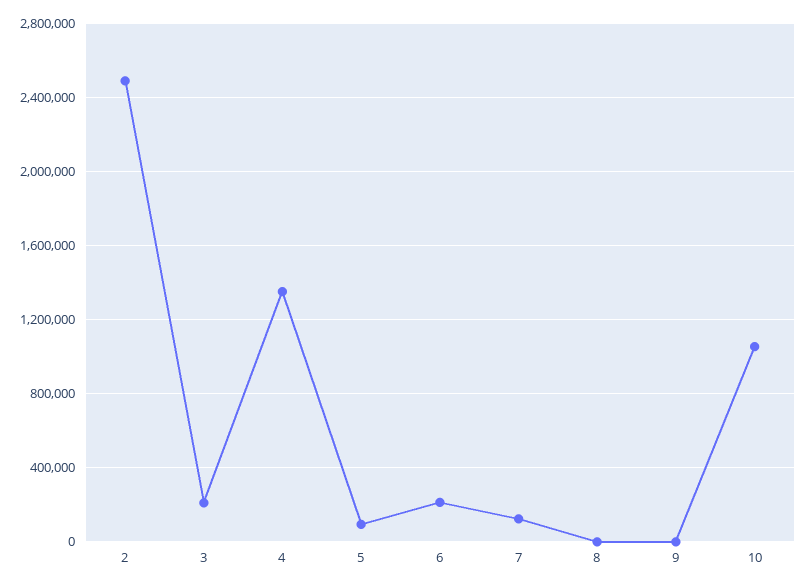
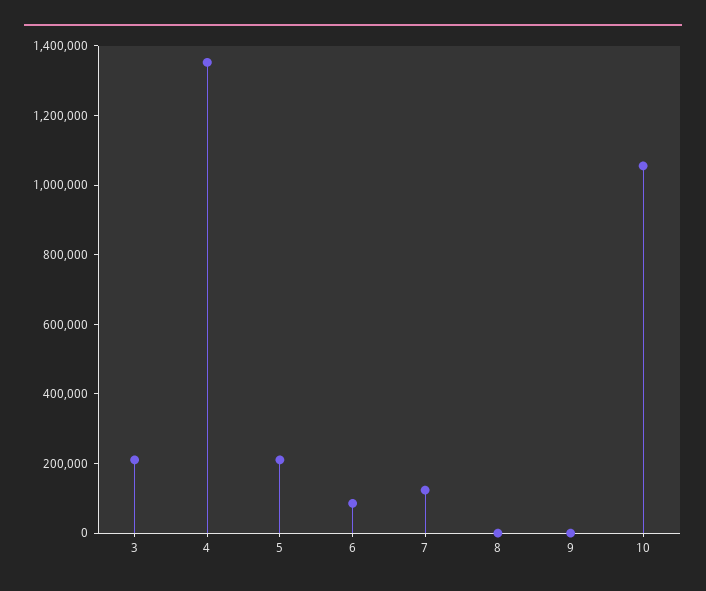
2: 2500000 -> none
5: 100000 -> 200000
6: 200000 -> 100000

